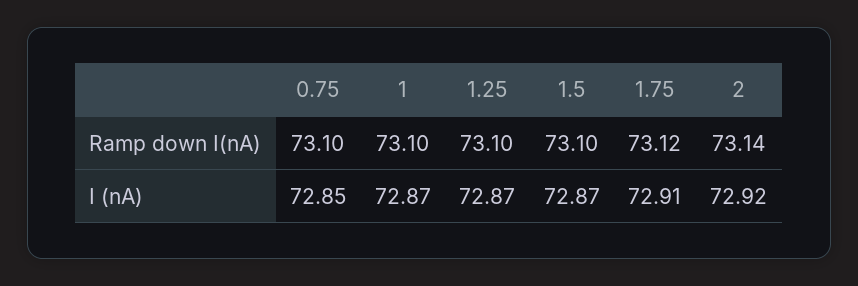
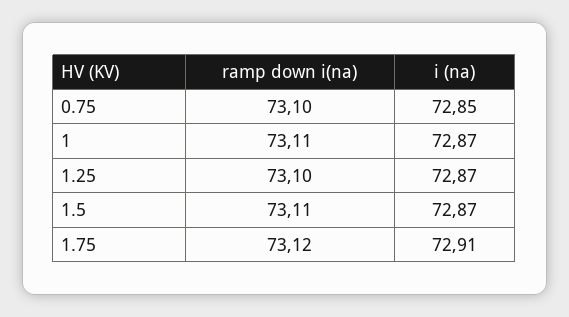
1, Ramp down I(nA): 73.1 -> 73.11
1.5, Ramp down I(nA): 73.1 -> 73.11
2, Ramp down I(nA): 73.14 -> none
2, I (nA): 72.92 -> none

